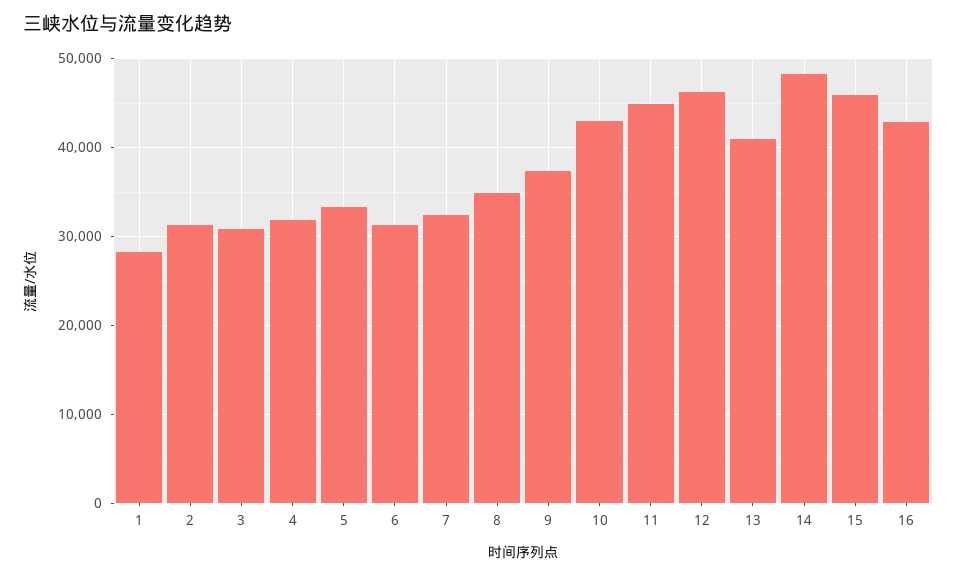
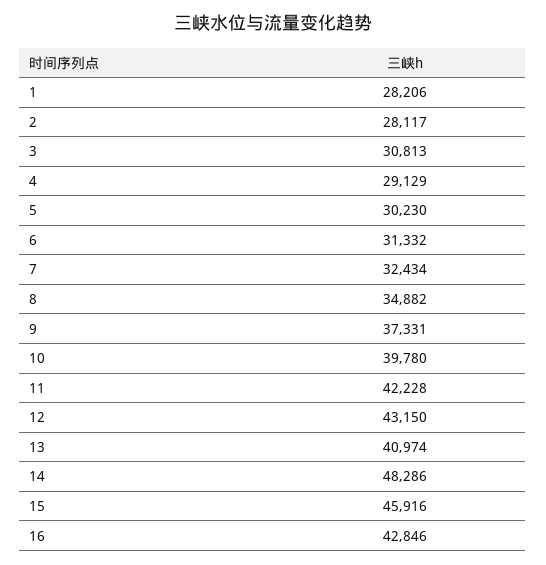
2: 31000 -> 28117
4: 32000 -> 29129
5: 33000 -> 30230
10: 43000 -> 39780
11: 45000 -> 42228
12: 46000 -> 43150

